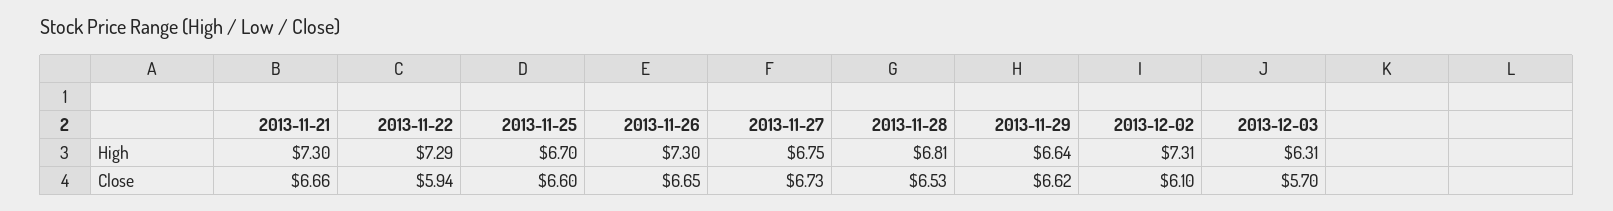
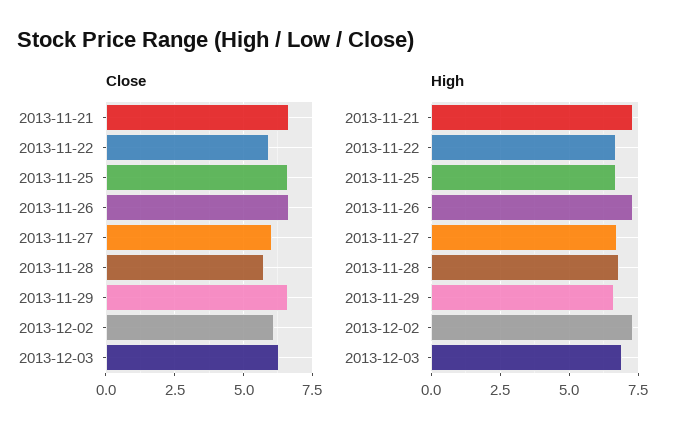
High, 2013-11-22: 7.29 -> 6.75
High, 2013-12-03: 6.31 -> 7
Close, 2013-11-27: 6.73 -> 6
Close, 2013-11-28: 6.53 -> 5.75
Close, 2013-12-03: 5.7 -> 6.25

